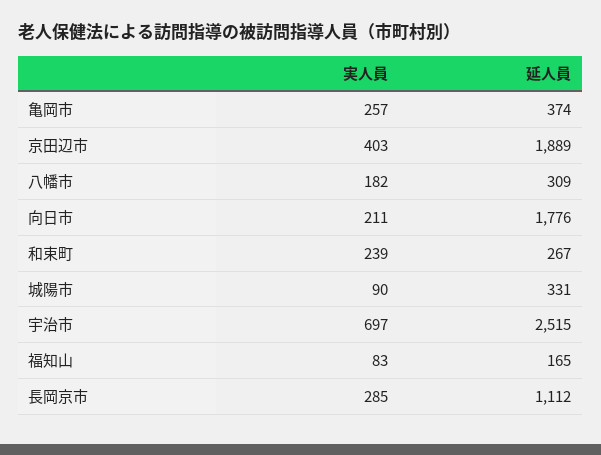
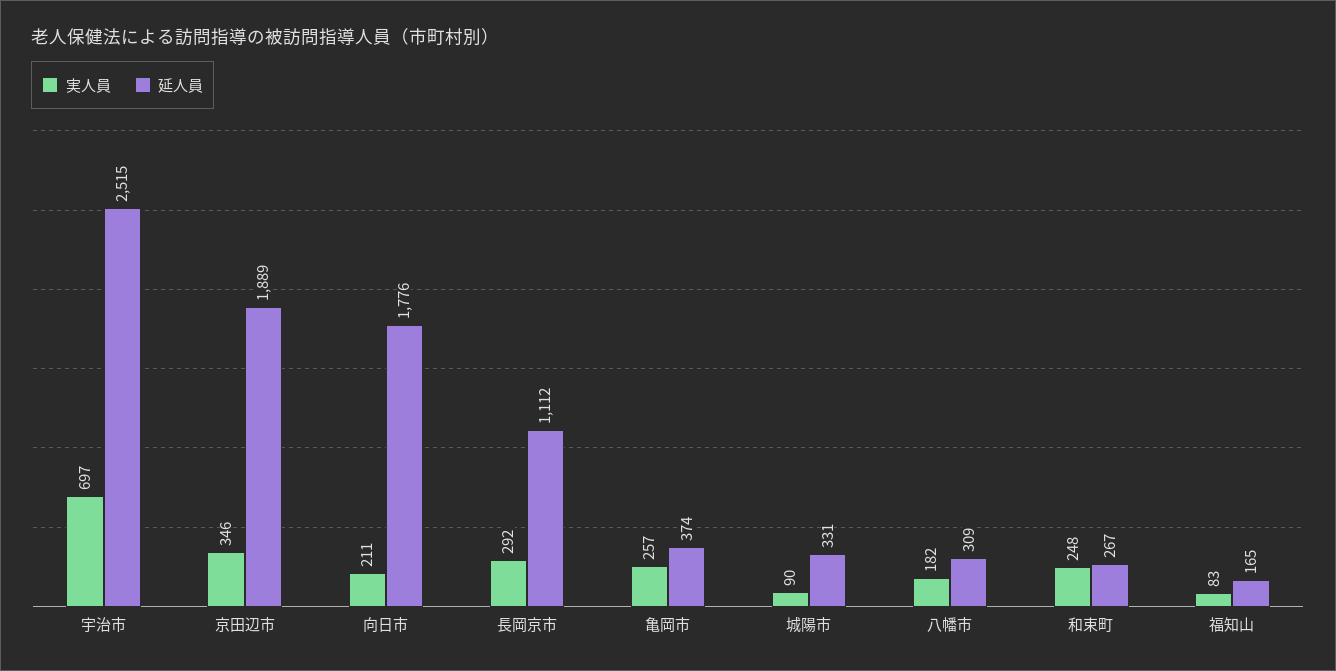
実人員, 京田辺市: 403 -> 346
実人員, 和束町: 239 -> 248
実人員, 長岡京市: 285 -> 292

